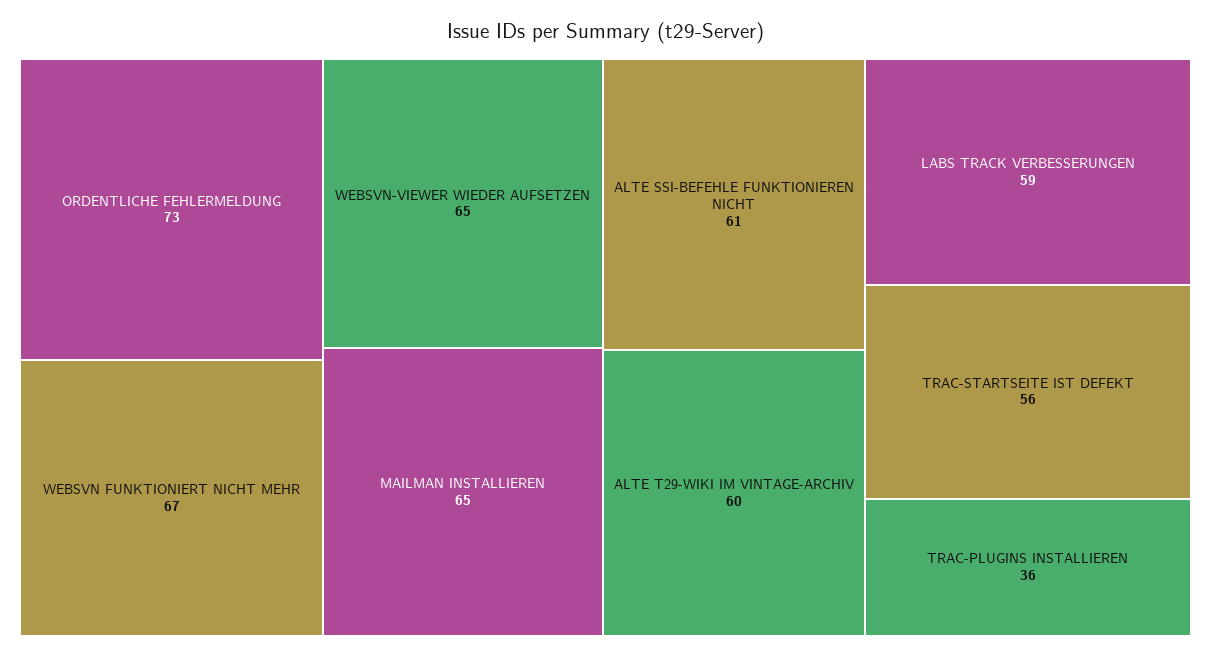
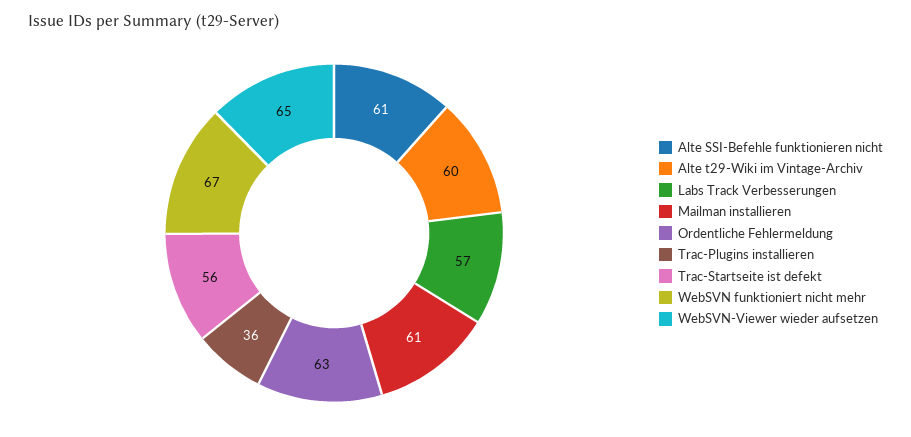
ORDENTLICHE FEHLERMELDUNG: 73 -> 63
MAILMAN INSTALLIEREN: 65 -> 61
LABS TRACK VERBESSERUNGEN: 59 -> 57

